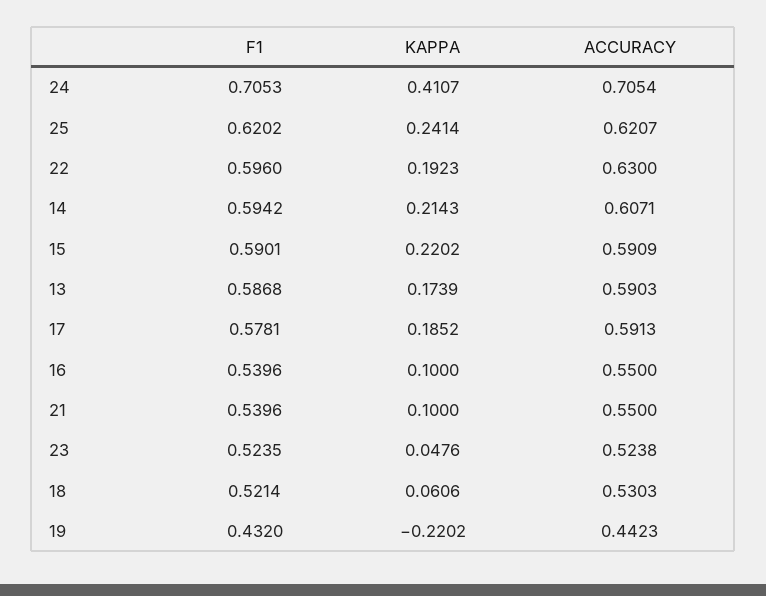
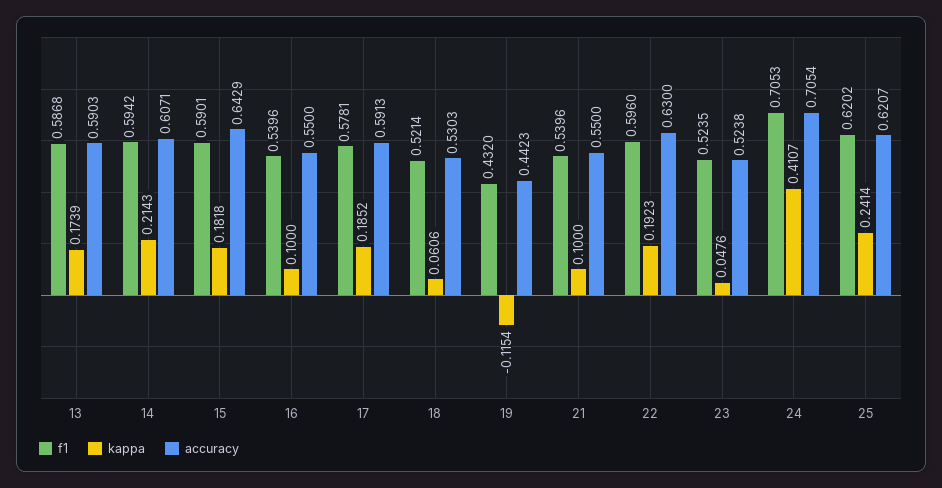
KAPPA, 15: 0.2202 -> 0.1818
ACCURACY, 15: 0.5909 -> 0.6429
KAPPA, 19: -0.2202 -> -0.1154

